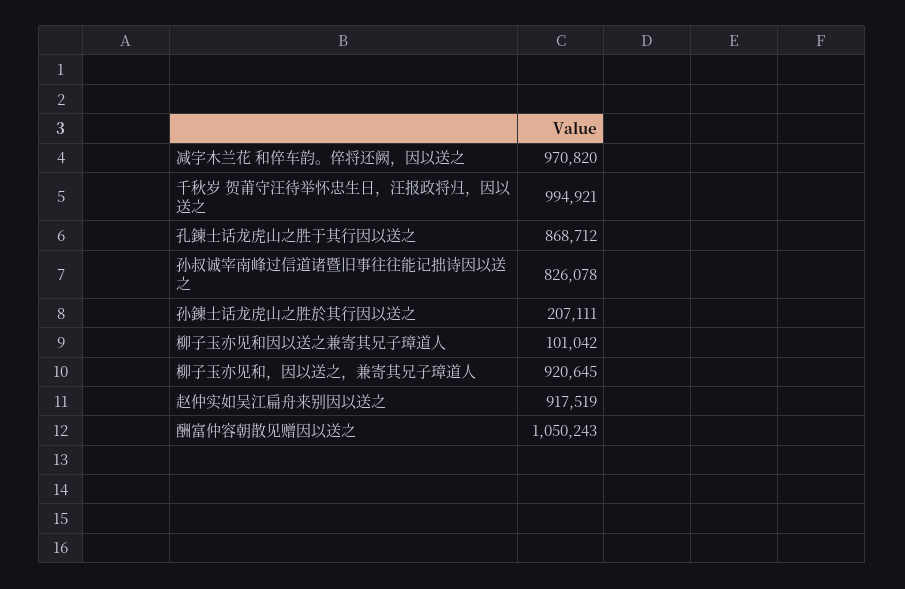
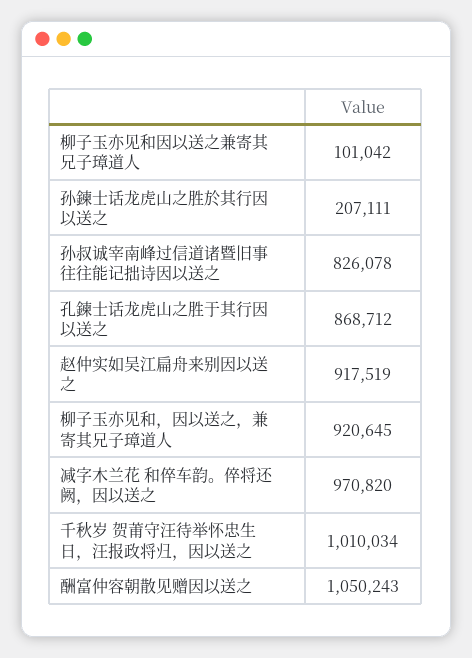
千秋岁 贺莆守汪待举怀忠生日，汪报政将归，因以送之: 994921 -> 1010034

